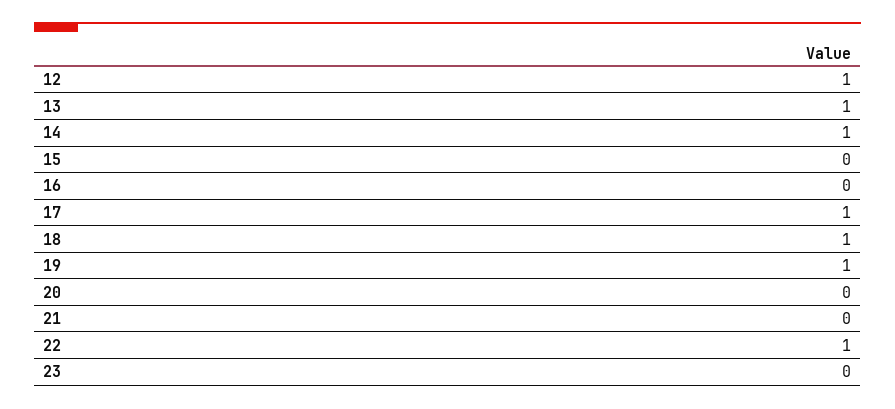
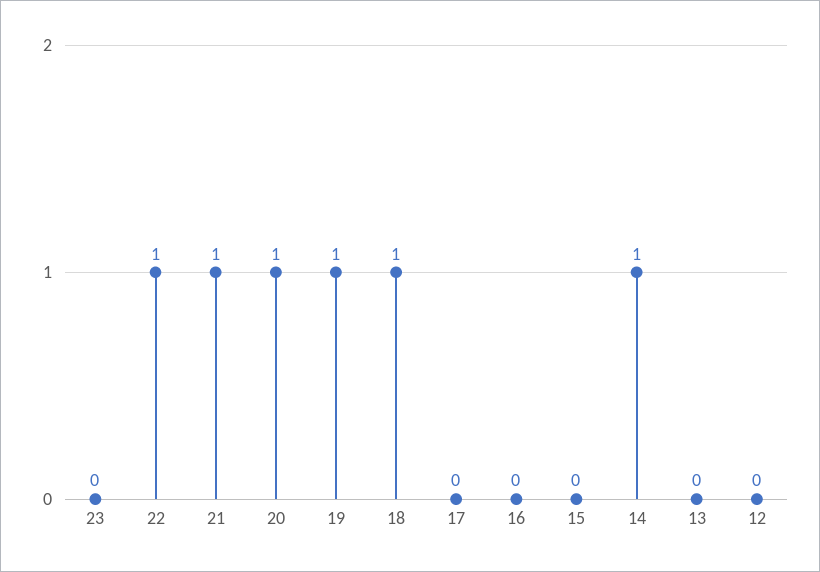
12: 1 -> 0
13: 1 -> 0
17: 1 -> 0
20: 0 -> 1
21: 0 -> 1

